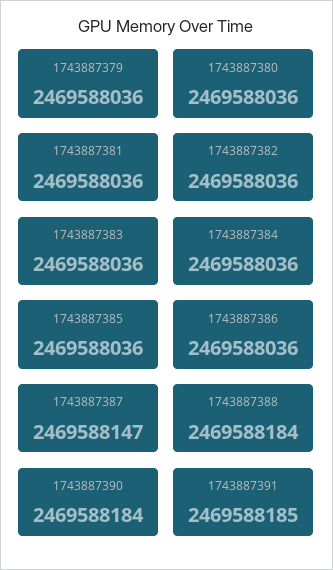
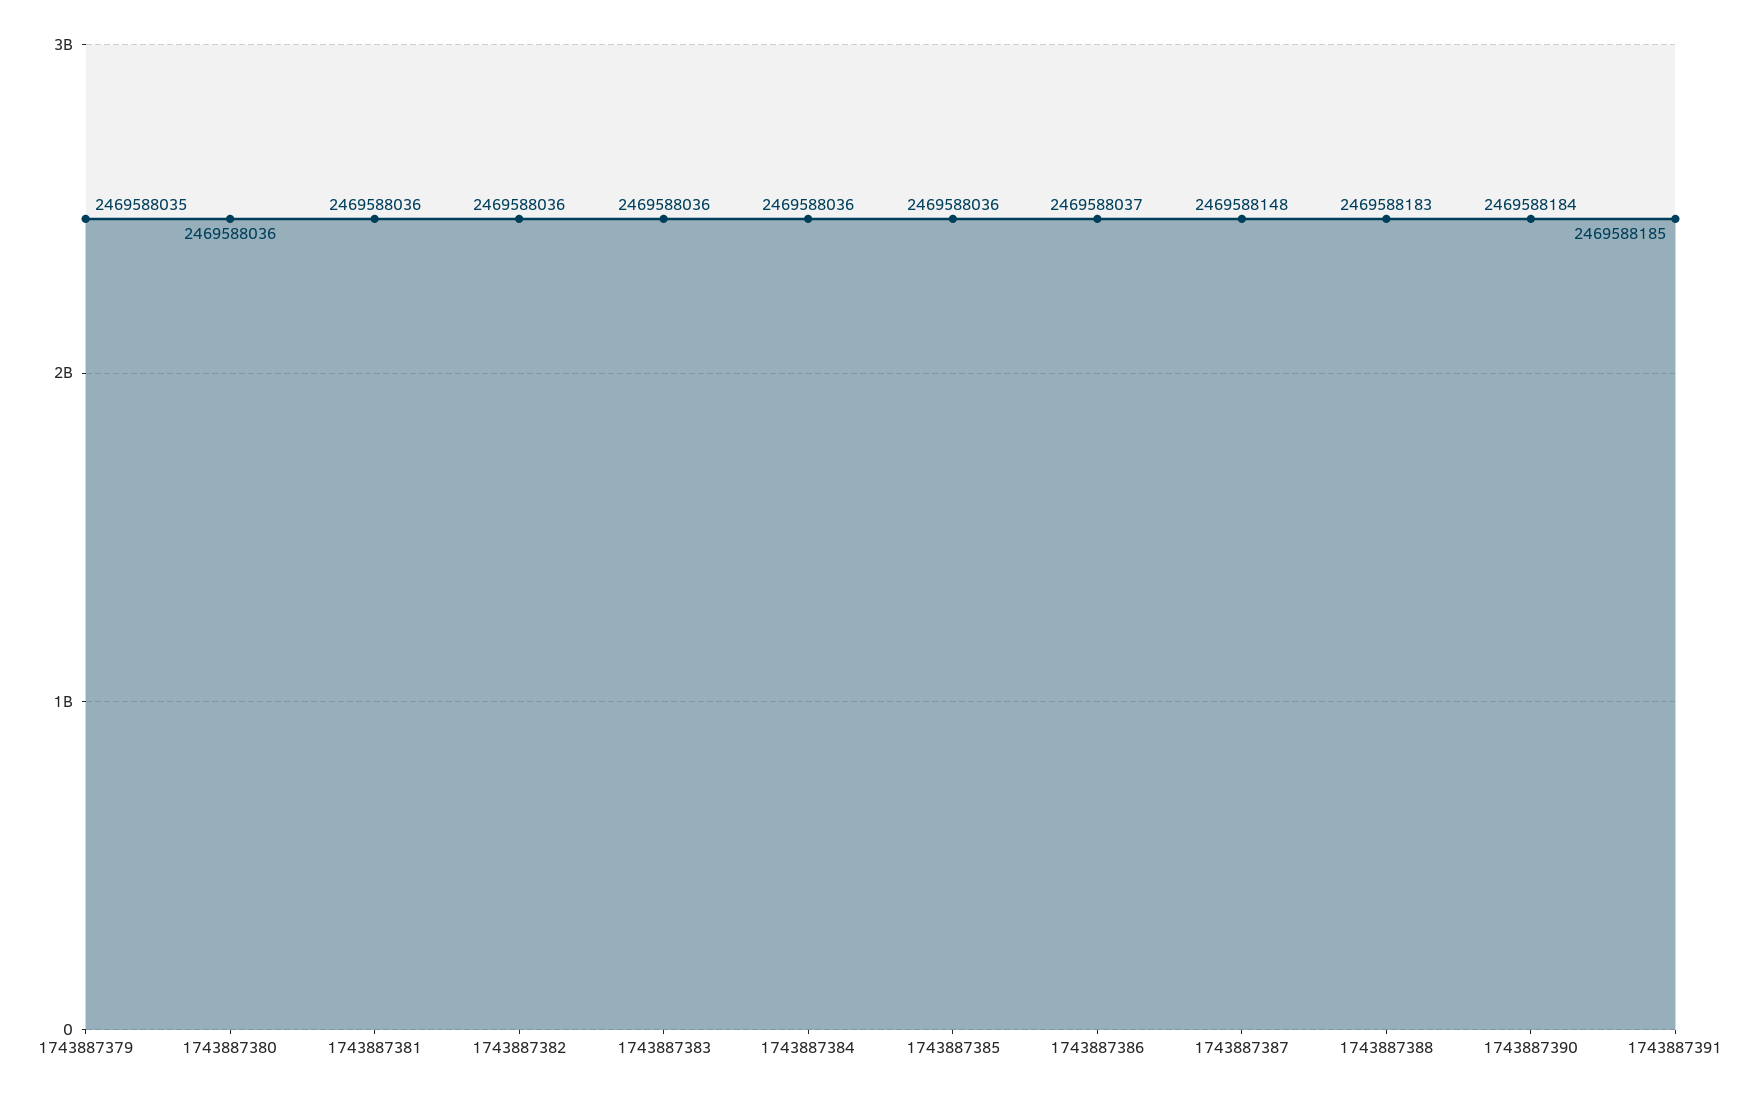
1743887379: 2469588036 -> 2469588035
1743887386: 2469588036 -> 2469588037
1743887387: 2469588147 -> 2469588148
1743887388: 2469588184 -> 2469588183

